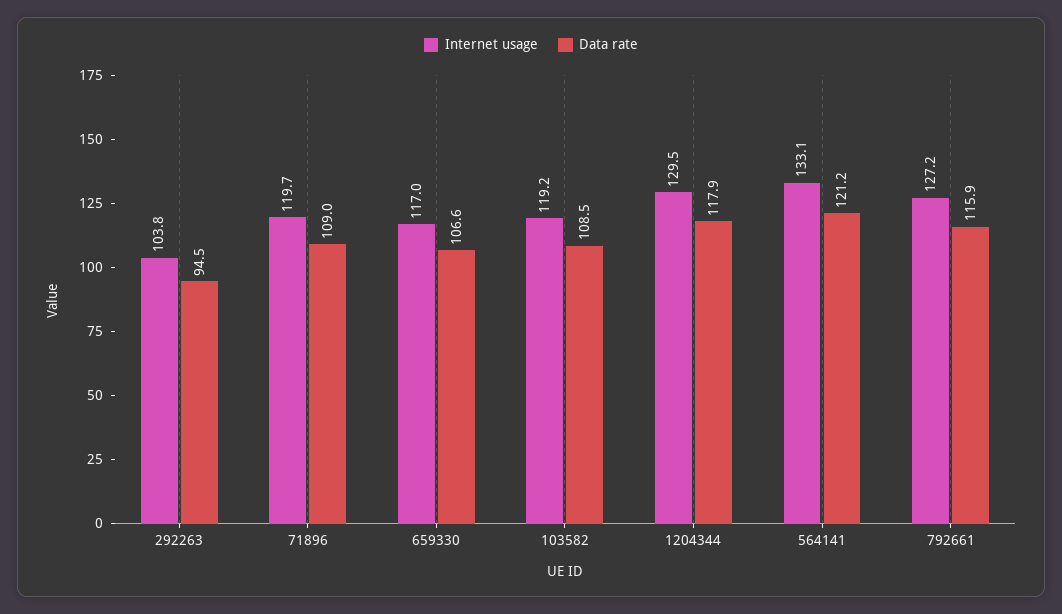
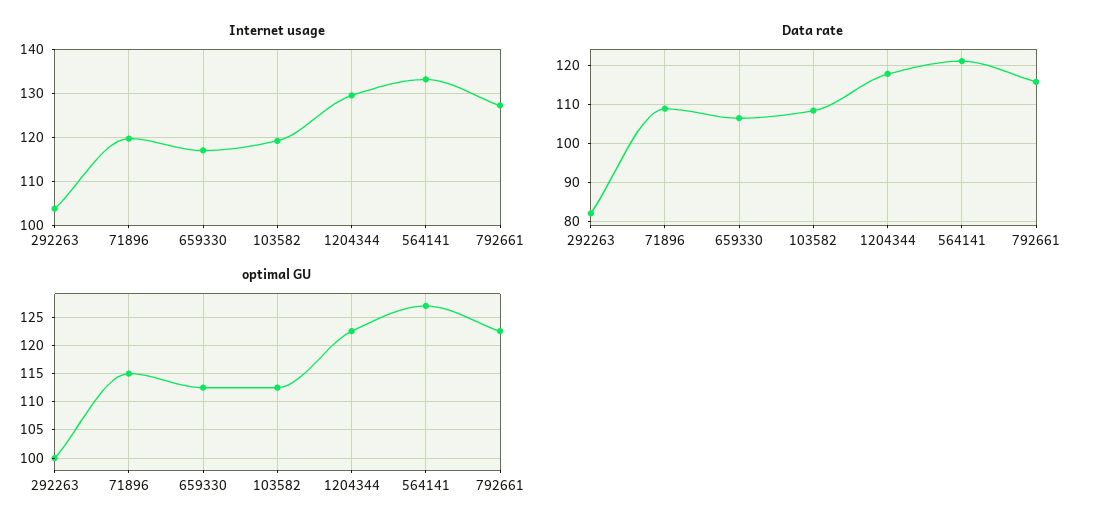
Data rate, 292263: 94.5 -> 82
optimal GU, 292263: none -> 100
optimal GU, 71896: none -> 115
optimal GU, 659330: none -> 112.5
optimal GU, 103582: none -> 112.5
optimal GU, 1204344: none -> 122.5
optimal GU, 564141: none -> 127.5
optimal GU, 792661: none -> 122.5

